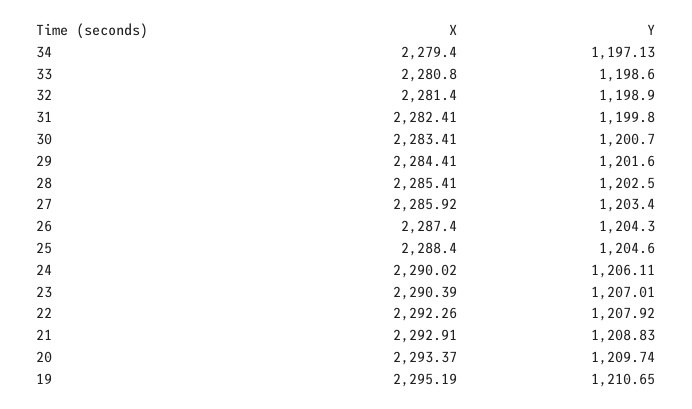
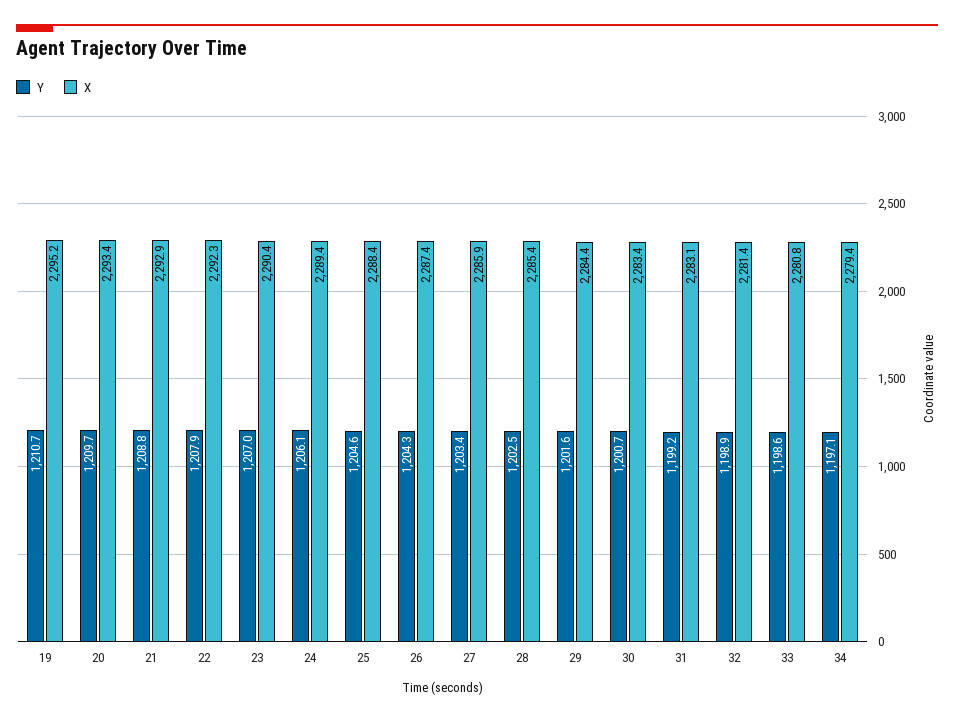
X, 31: 2282.41 -> 2283.1
Y, 31: 1199.8 -> 1199.2
X, 24: 2290.02 -> 2289.4

